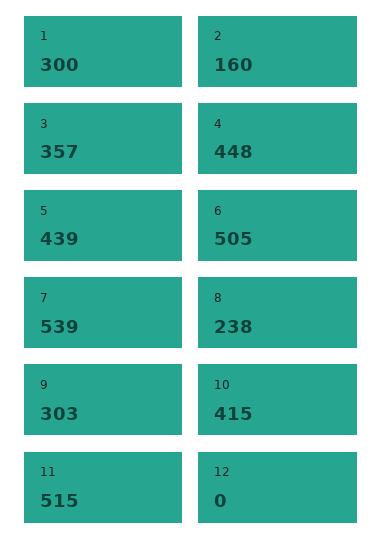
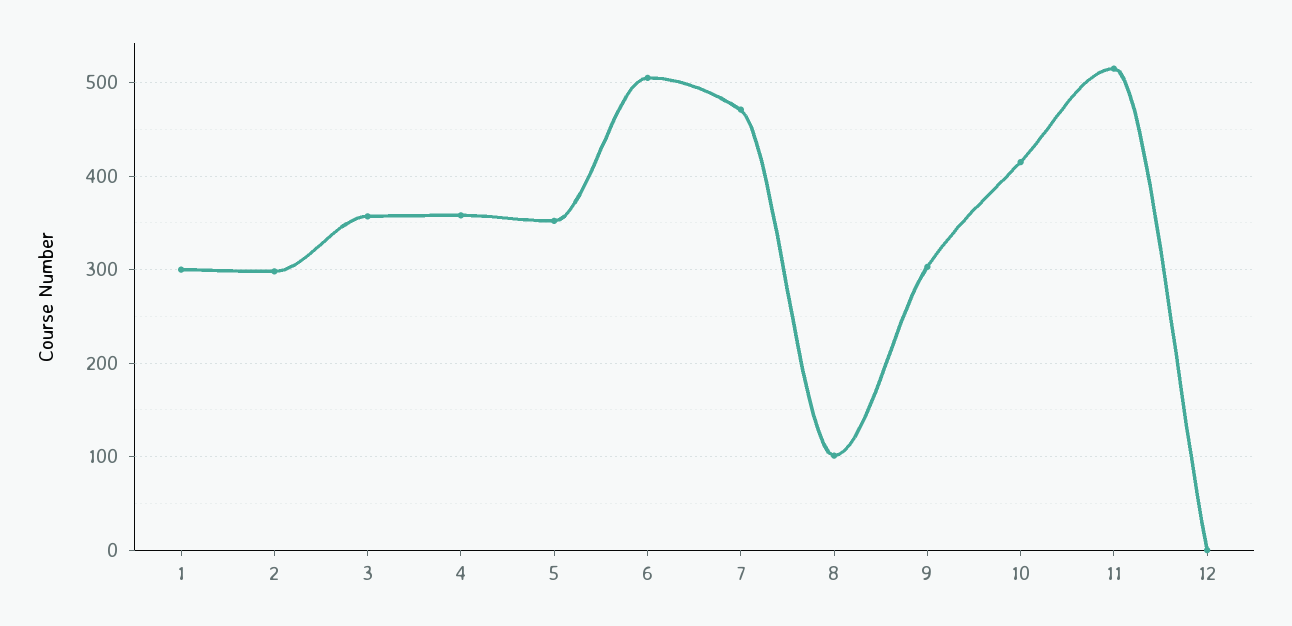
2: 160 -> 300
4: 448 -> 360
5: 439 -> 350
7: 539 -> 470
8: 238 -> 100

